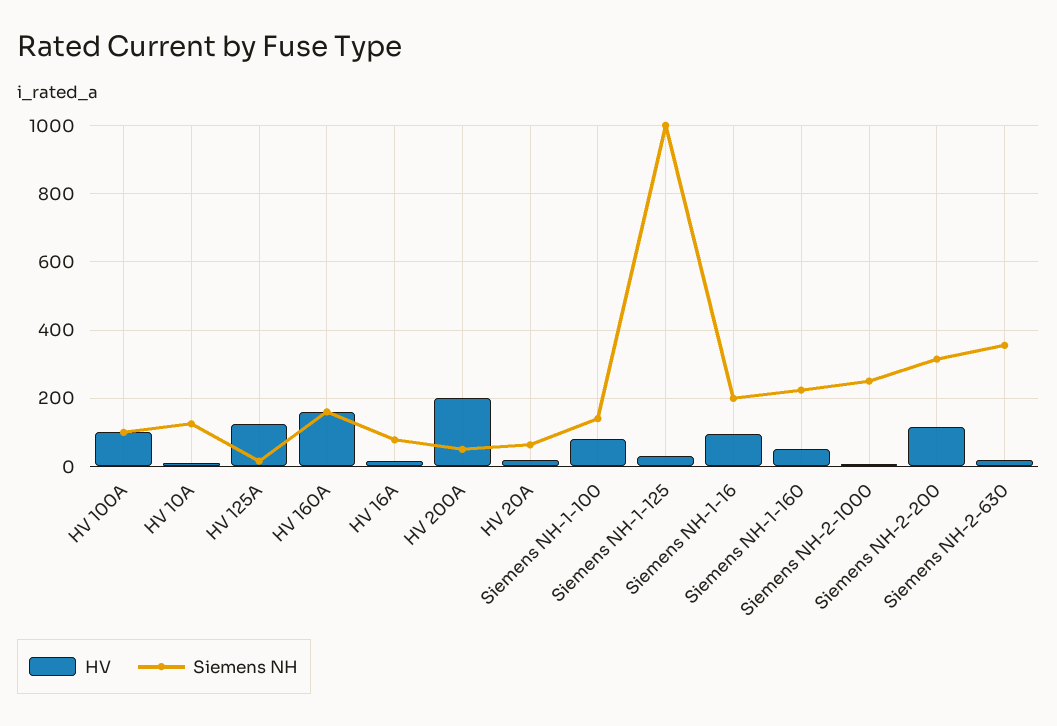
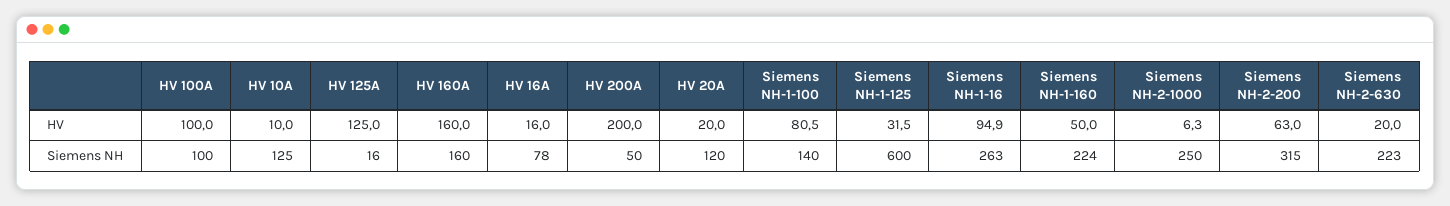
Siemens NH, HV 20A: 60 -> 120
Siemens NH, Siemens NH-1-125: 1000 -> 600
Siemens NH, Siemens NH-1-16: 200 -> 263
HV, Siemens NH-2-200: 120 -> 63
Siemens NH, Siemens NH-2-630: 360 -> 223

